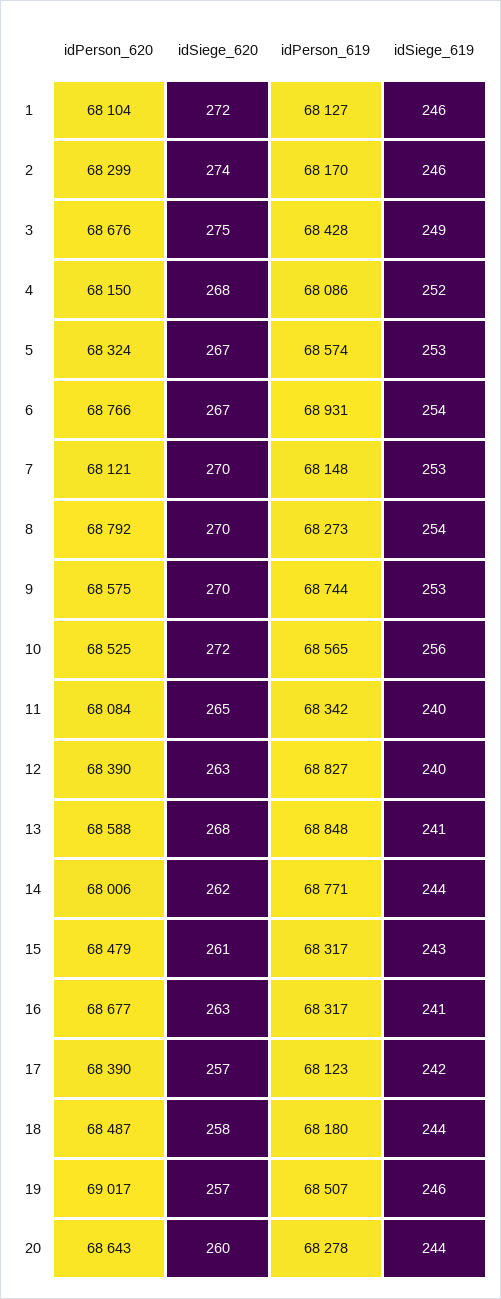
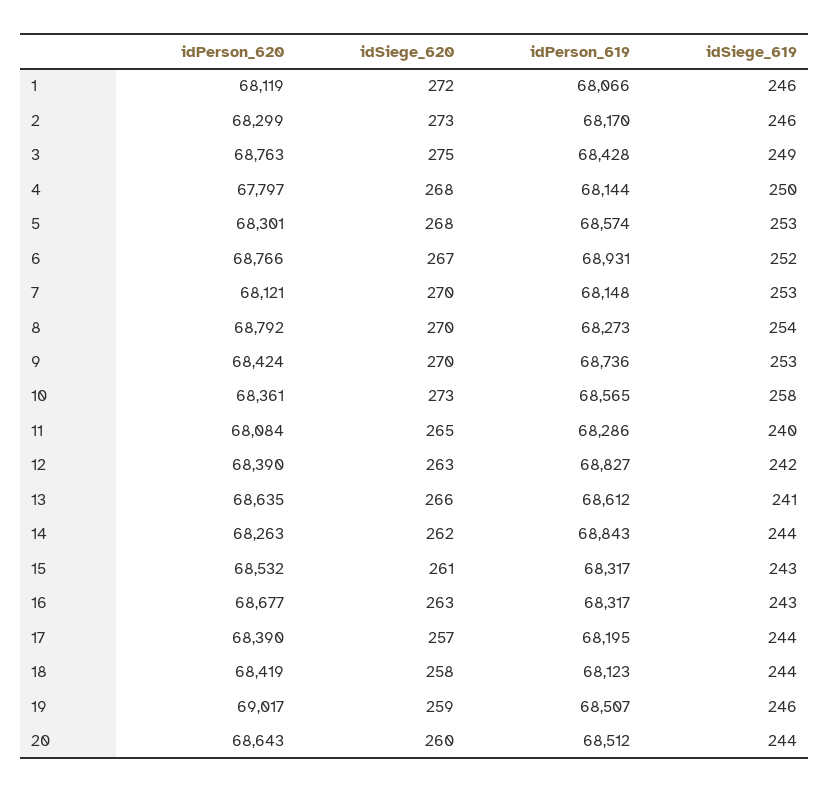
idPerson_620, 1: 68104 -> 68119
idPerson_619, 1: 68127 -> 68066
idSiege_620, 2: 274 -> 273
idPerson_620, 3: 68676 -> 68763
idPerson_620, 4: 68150 -> 67797
idPerson_619, 4: 68086 -> 68144
idSiege_619, 4: 252 -> 250
idPerson_620, 5: 68324 -> 68301
idSiege_620, 5: 267 -> 268
idSiege_619, 6: 254 -> 252
idPerson_620, 9: 68575 -> 68424
idPerson_619, 9: 68744 -> 68736
idPerson_620, 10: 68525 -> 68361
idSiege_620, 10: 272 -> 273
idSiege_619, 10: 256 -> 258
idPerson_619, 11: 68342 -> 68286
idSiege_619, 12: 240 -> 242
idPerson_620, 13: 68588 -> 68635
idSiege_620, 13: 268 -> 266
idPerson_619, 13: 68848 -> 68612
idPerson_620, 14: 68006 -> 68263
idPerson_619, 14: 68771 -> 68843
idPerson_620, 15: 68479 -> 68532
idSiege_619, 16: 241 -> 243
idPerson_619, 17: 68123 -> 68195
idSiege_619, 17: 242 -> 244
idPerson_620, 18: 68487 -> 68419
idPerson_619, 18: 68180 -> 68123
idSiege_620, 19: 257 -> 259
idPerson_619, 20: 68278 -> 68512

